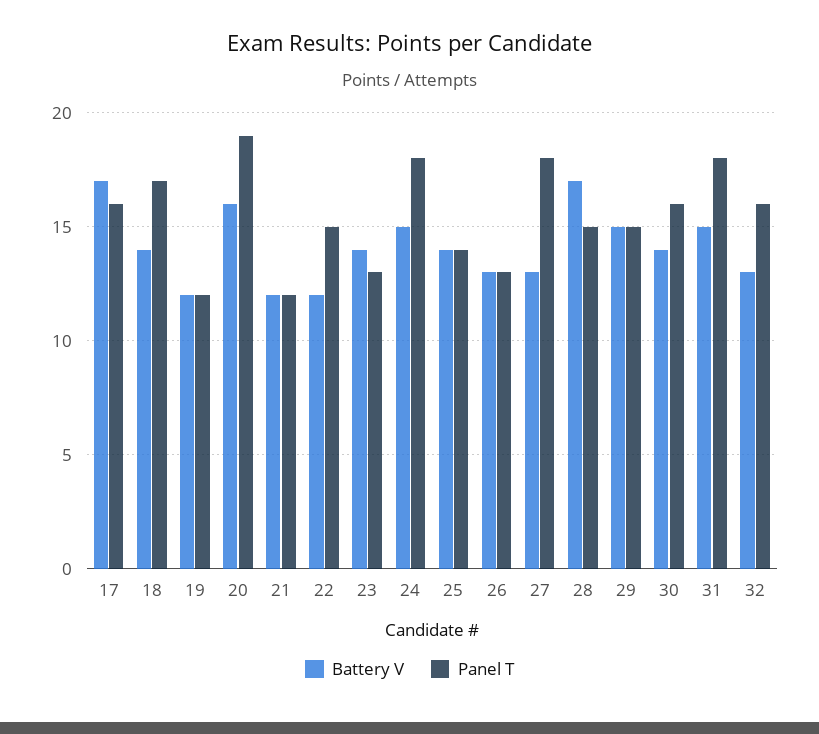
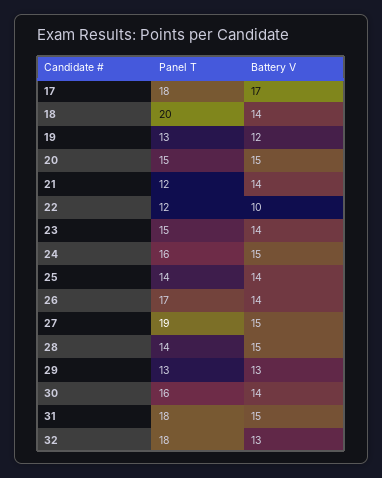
Panel T, 17: 16 -> 18
Panel T, 18: 17 -> 20
Panel T, 19: 12 -> 13
Battery V, 20: 16 -> 15
Panel T, 20: 19 -> 15
Battery V, 21: 12 -> 14
Battery V, 22: 12 -> 10
Panel T, 22: 15 -> 12
Panel T, 23: 13 -> 15
Panel T, 24: 18 -> 16
Battery V, 26: 13 -> 14
Panel T, 26: 13 -> 17
Battery V, 27: 13 -> 15
Panel T, 27: 18 -> 19
Battery V, 28: 17 -> 15
Panel T, 28: 15 -> 14
Battery V, 29: 15 -> 13
Panel T, 29: 15 -> 13
Panel T, 32: 16 -> 18

